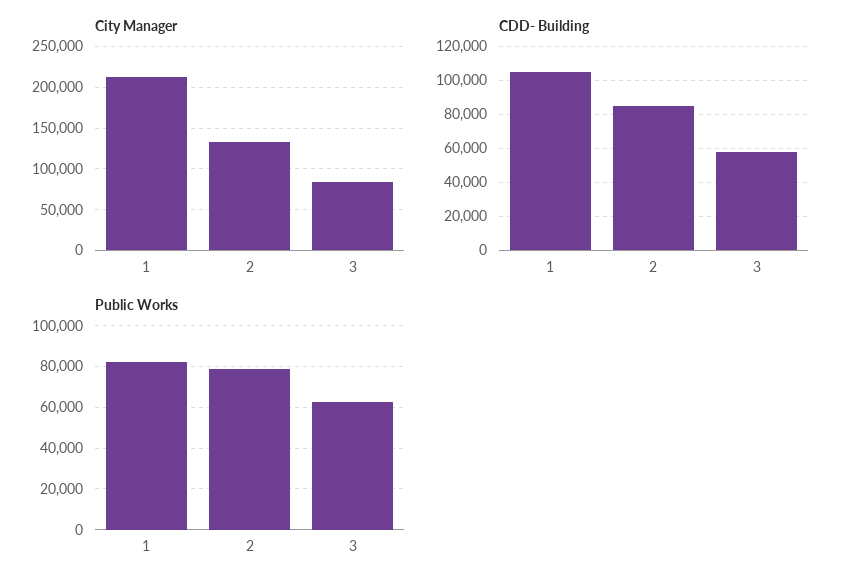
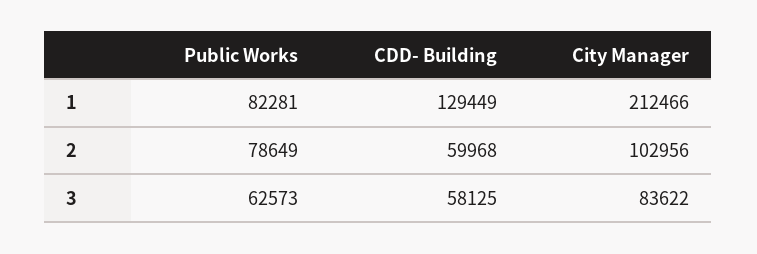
City Manager, 2: 130000 -> 102956
CDD- Building, 1: 105000 -> 129449
CDD- Building, 2: 85000 -> 59968

